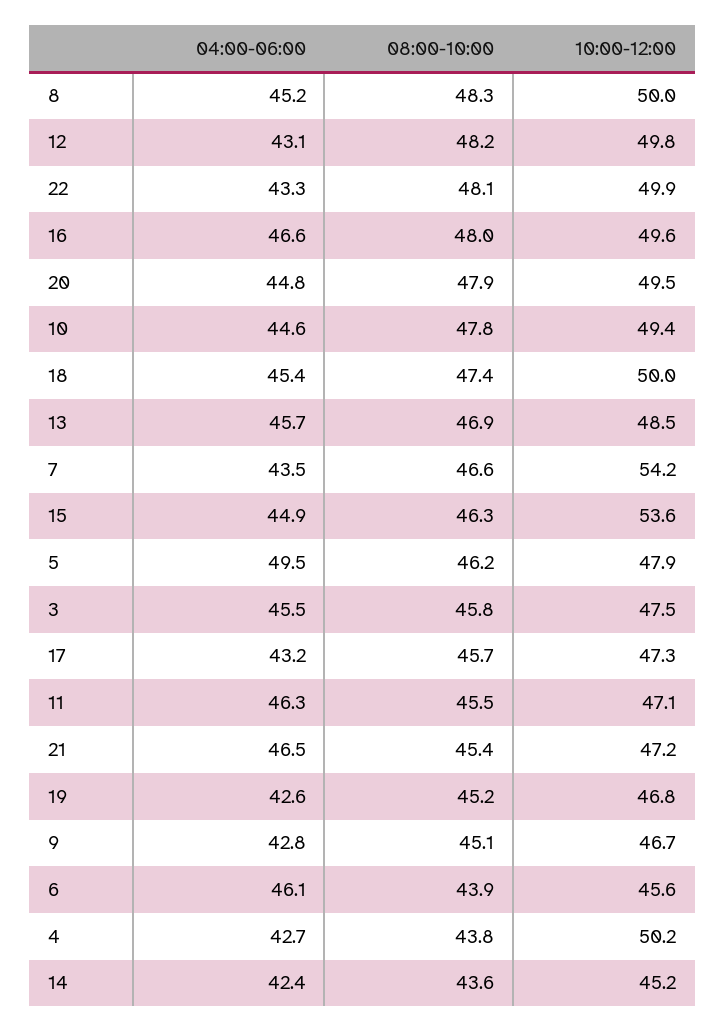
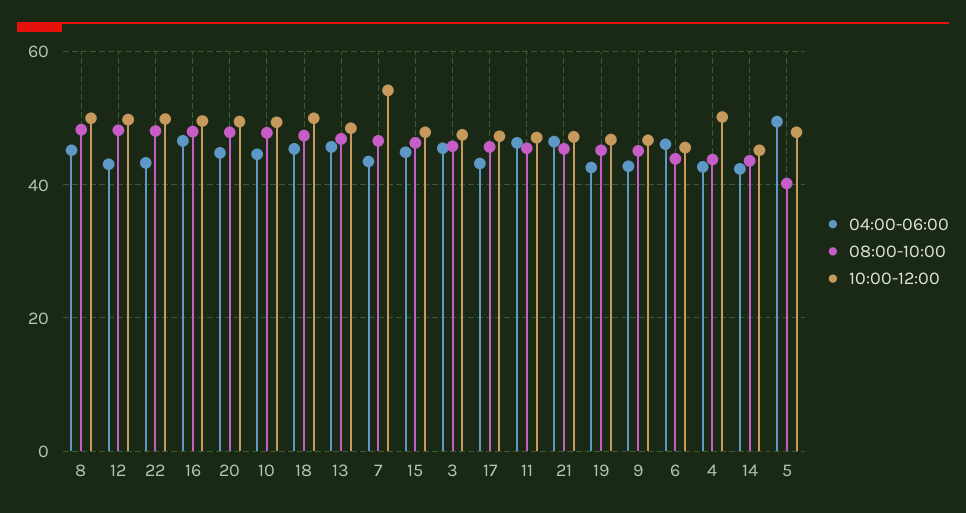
10:00-12:00, 15: 53.6 -> 48
08:00-10:00, 5: 46.2 -> 40

